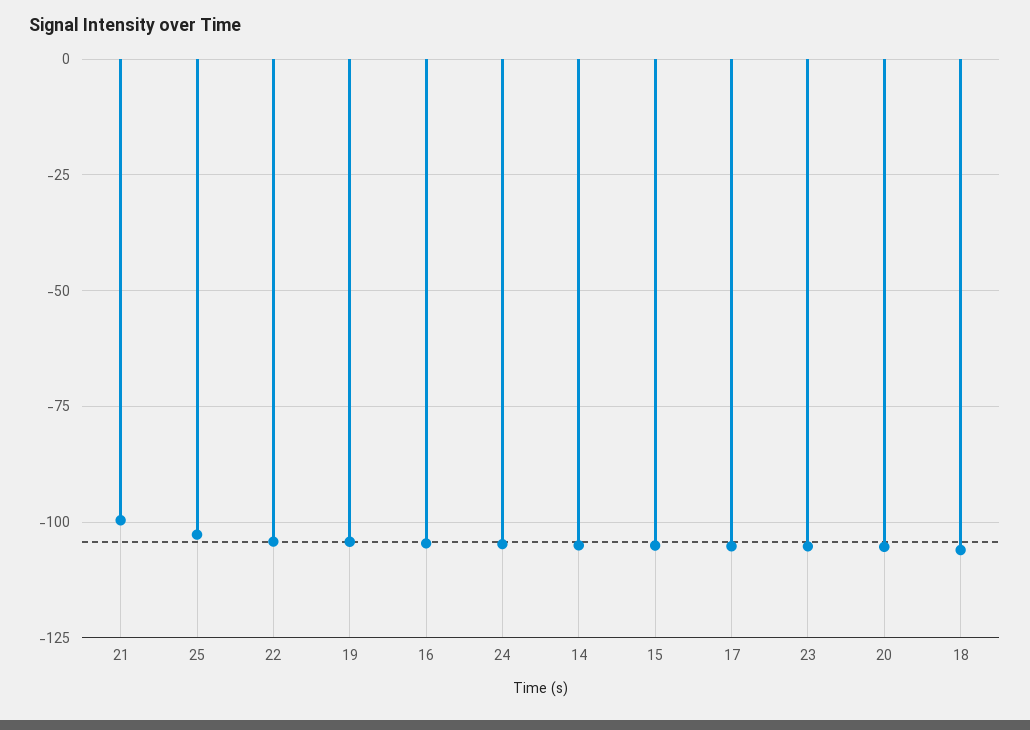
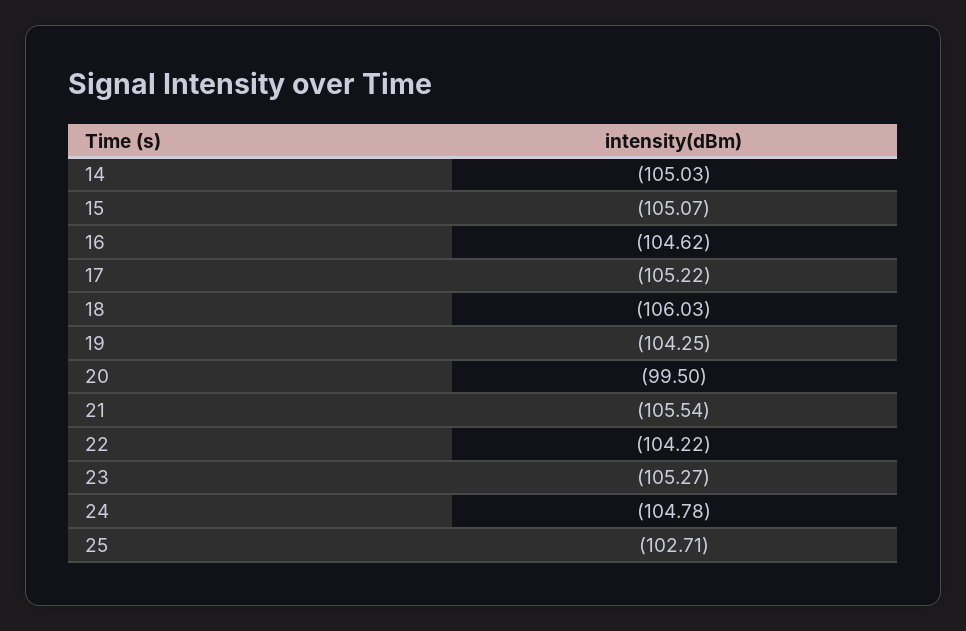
21: -100 -> -105.54
20: -105 -> -99.5

